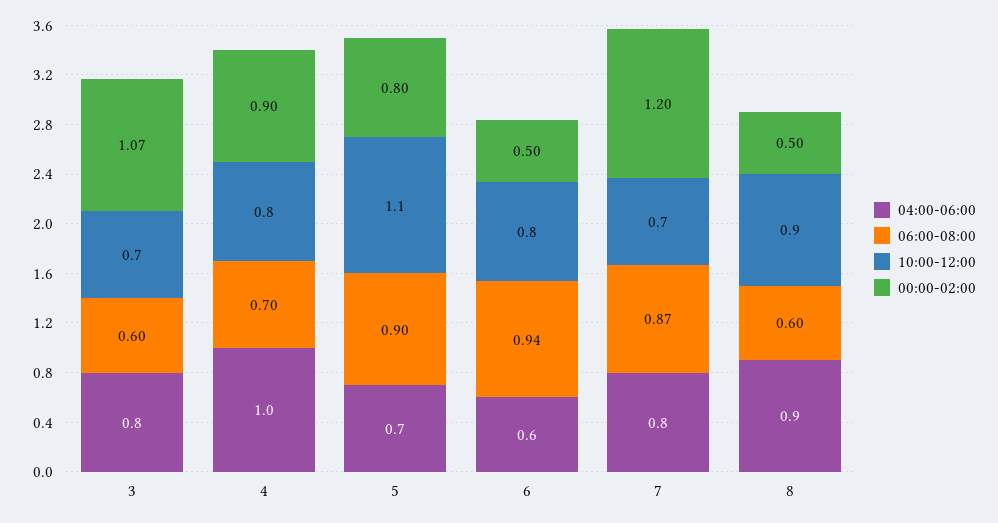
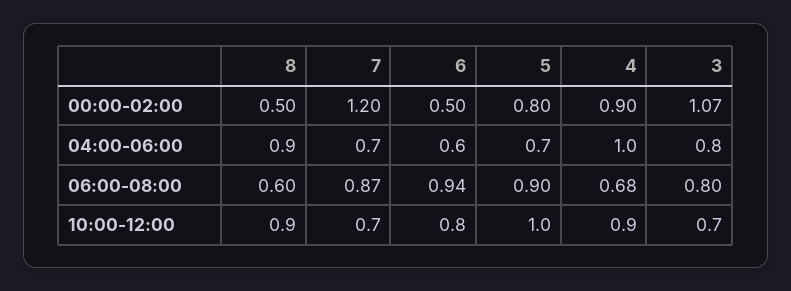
06:00-08:00, 3: 0.6 -> 0.8
06:00-08:00, 4: 0.7 -> 0.68
10:00-12:00, 4: 0.8 -> 0.9
10:00-12:00, 5: 1.1 -> 1
04:00-06:00, 7: 0.8 -> 0.7

